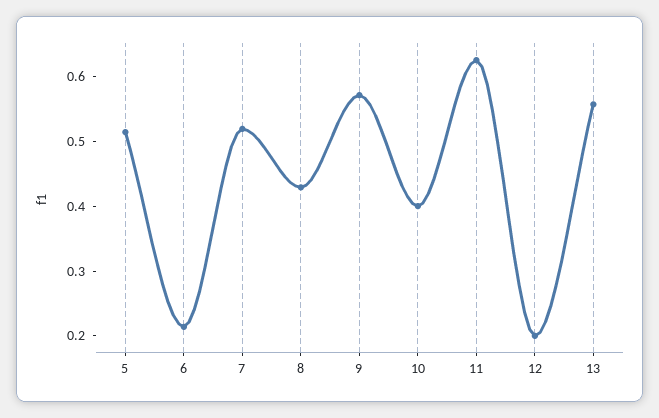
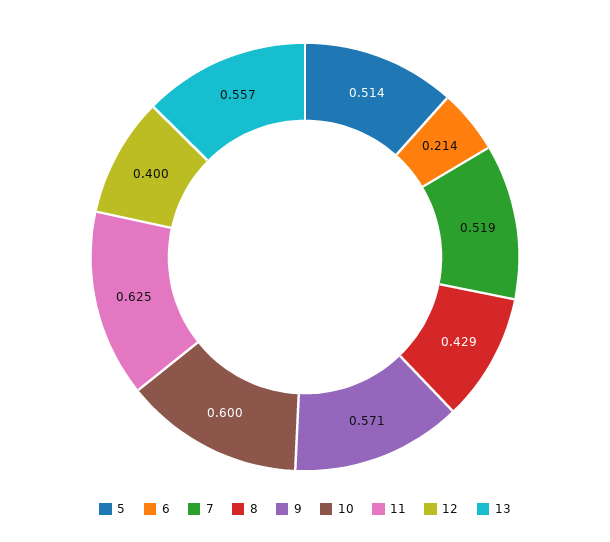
10: 0.4 -> 0.6
12: 0.2 -> 0.4

